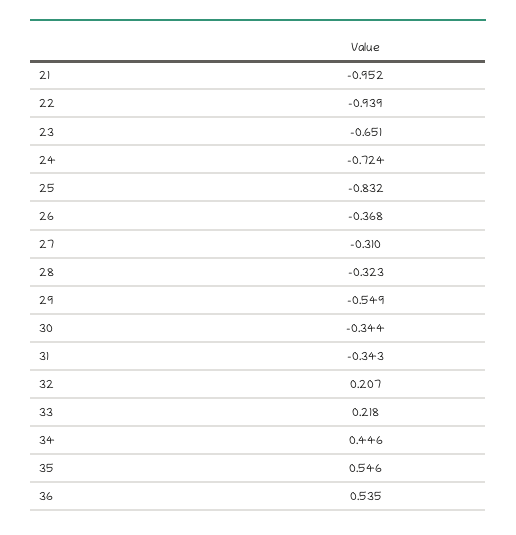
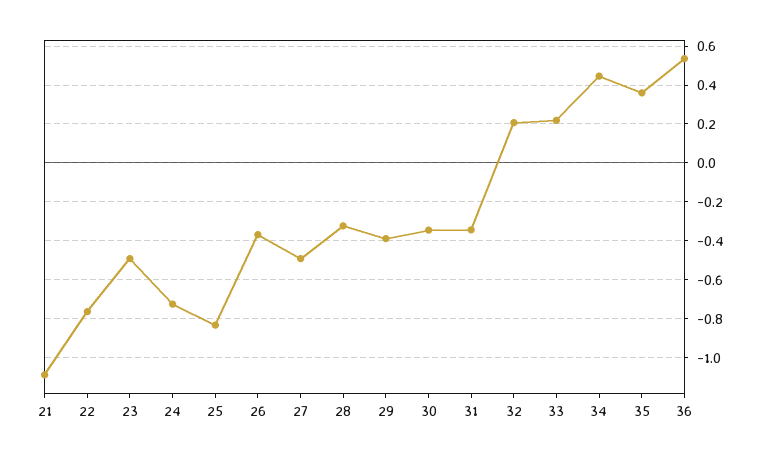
21: -0.952 -> -1.1
22: -0.939 -> -0.75
23: -0.651 -> -0.5
27: -0.31 -> -0.5
29: -0.549 -> -0.4
35: 0.546 -> 0.35

